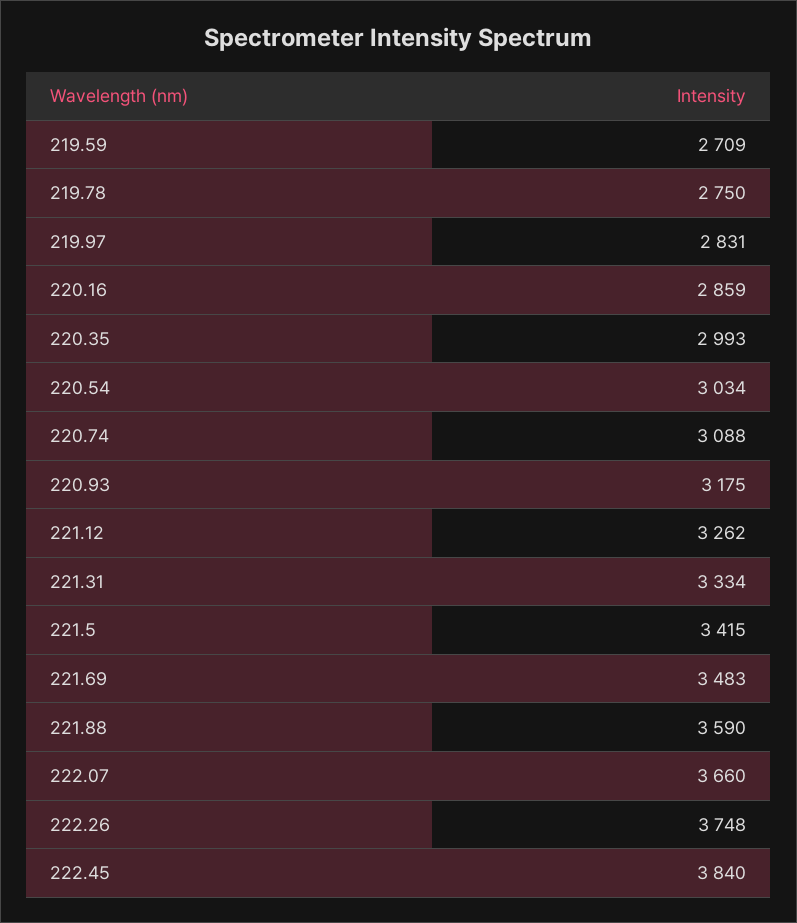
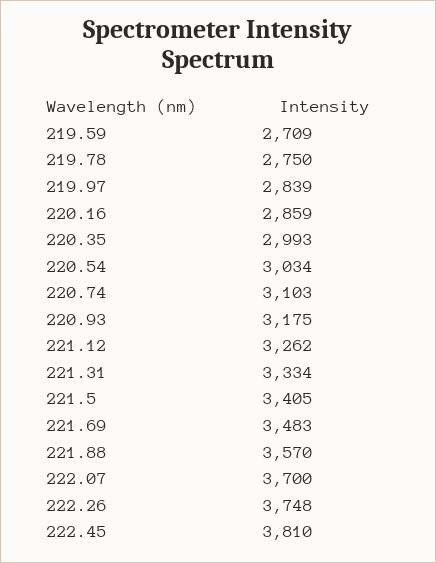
219.97: 2831 -> 2839
220.74: 3088 -> 3103
221.5: 3415 -> 3405
221.88: 3590 -> 3570
222.07: 3660 -> 3700
222.45: 3840 -> 3810

